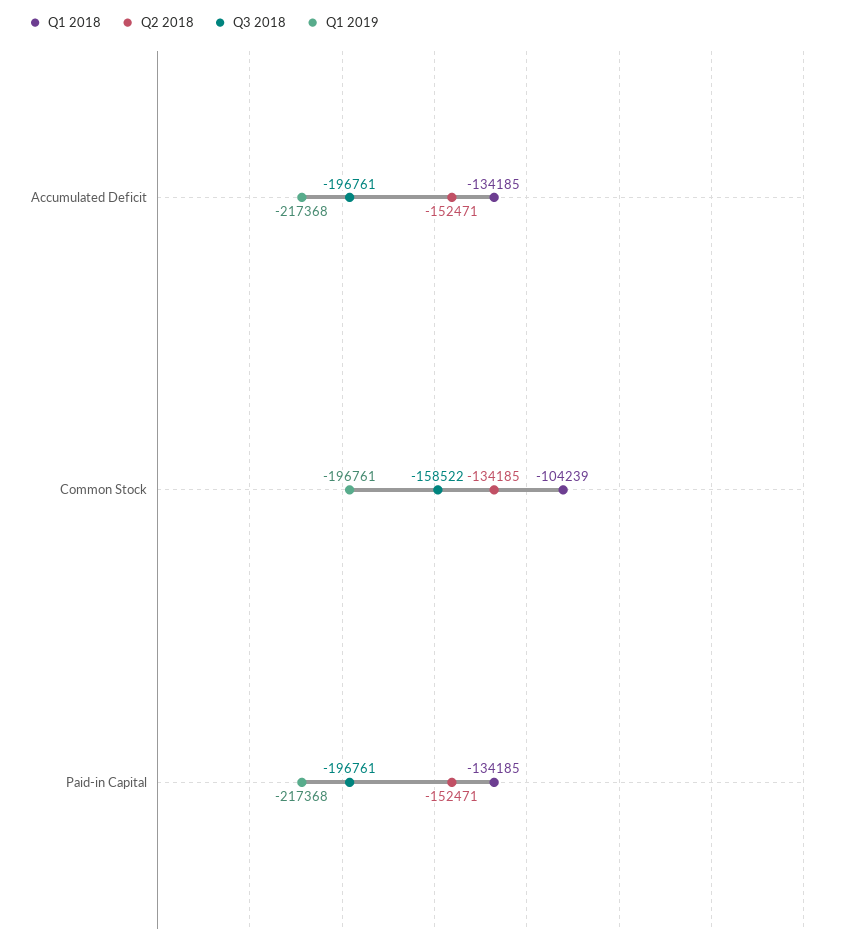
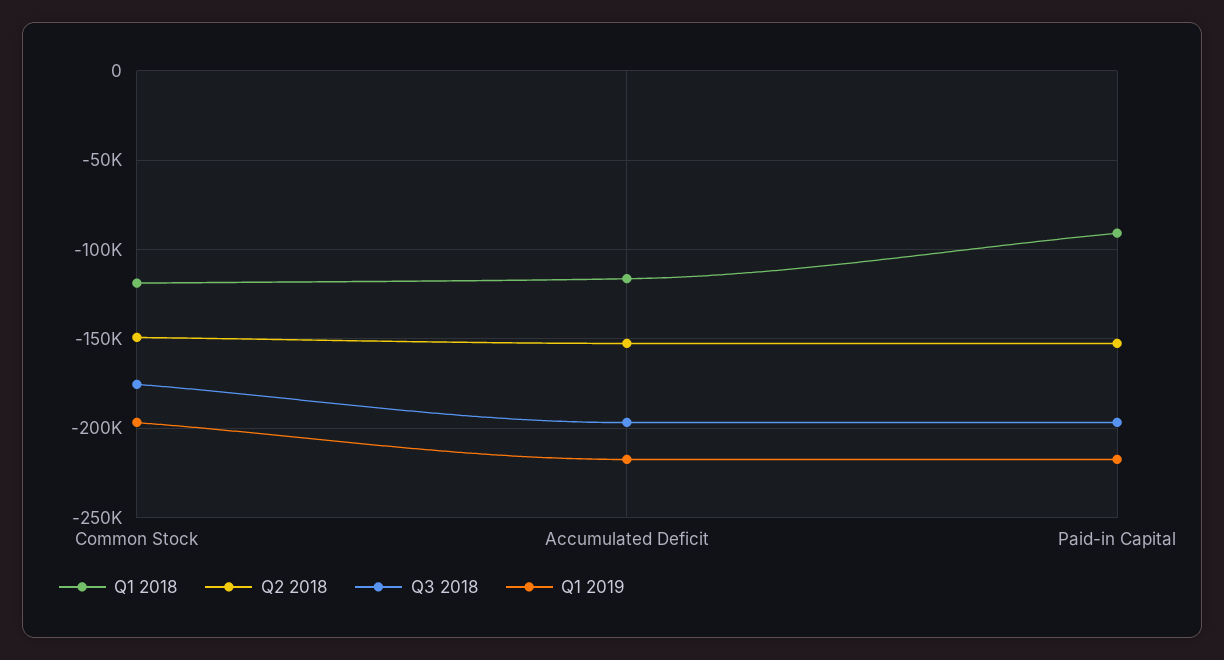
Q1 2018, Accumulated Deficit: -134185 -> -115000
Q1 2018, Common Stock: -104239 -> -120000
Q2 2018, Common Stock: -134185 -> -150000
Q3 2018, Common Stock: -158522 -> -175000
Q1 2018, Paid-in Capital: -134185 -> -90000

